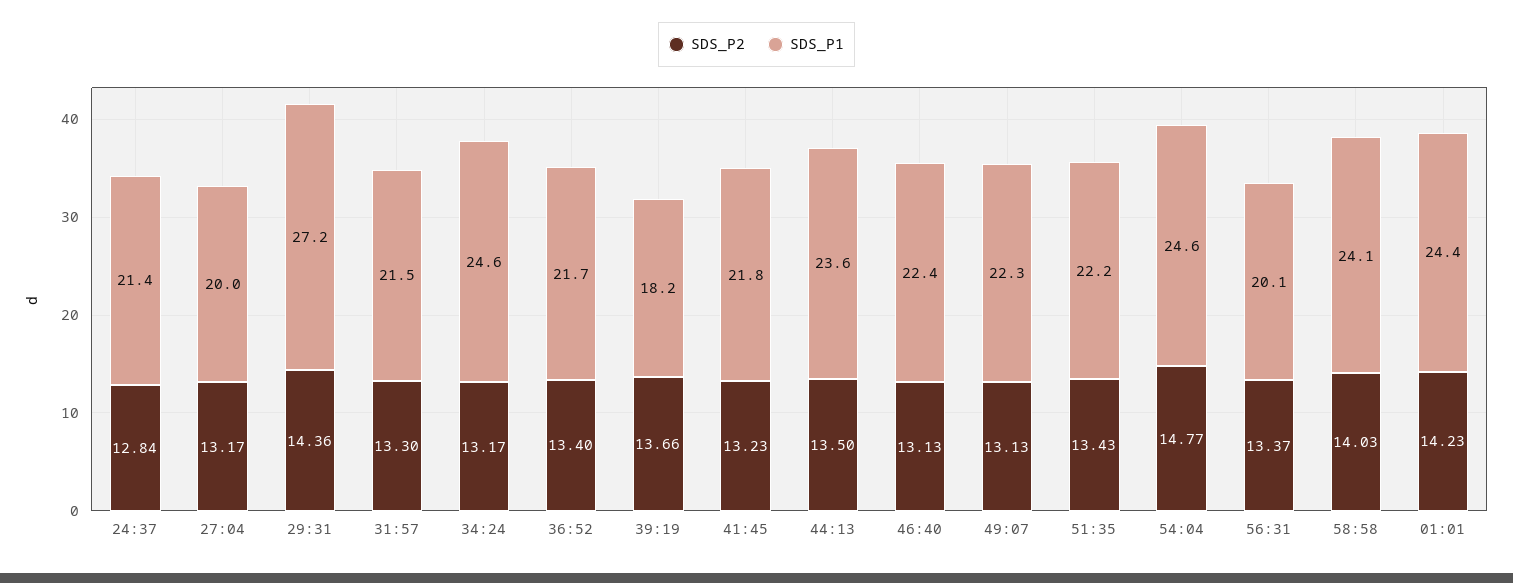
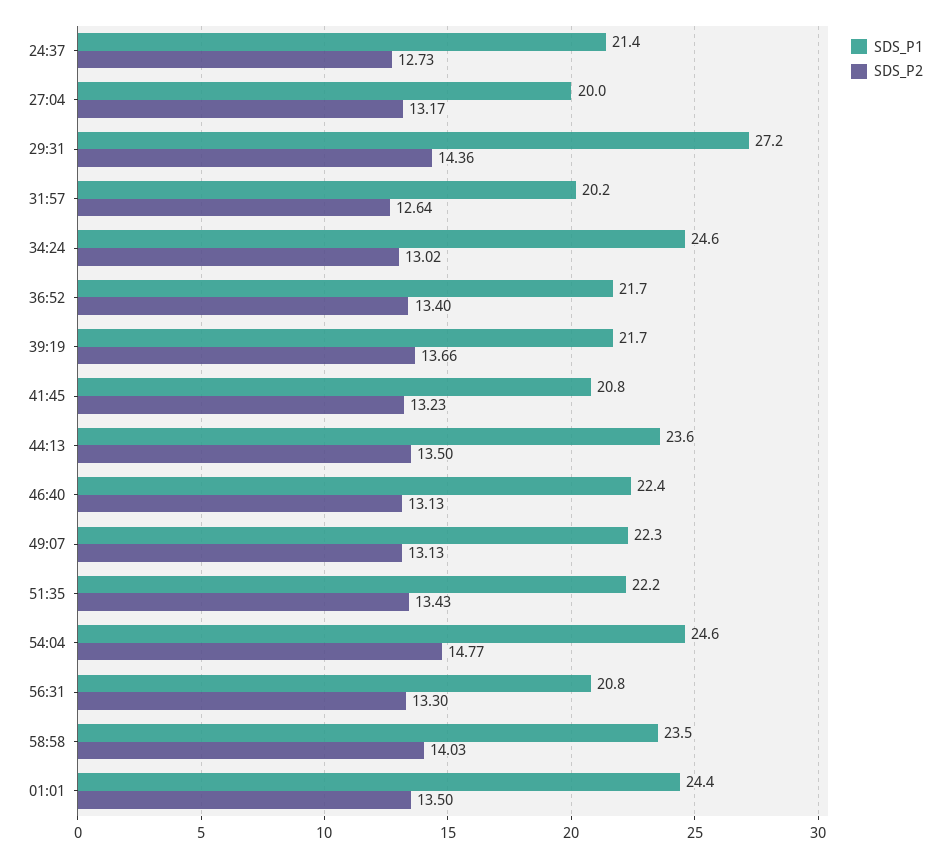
SDS_P2, 24:37: 12.84 -> 12.73
SDS_P2, 31:57: 13.3 -> 12.64
SDS_P1, 31:57: 21.5 -> 20.2
SDS_P2, 34:24: 13.17 -> 13.02
SDS_P1, 39:19: 18.2 -> 21.7
SDS_P1, 41:45: 21.8 -> 20.8
SDS_P2, 56:31: 13.37 -> 13.3
SDS_P1, 56:31: 20.1 -> 20.8
SDS_P1, 58:58: 24.1 -> 23.5
SDS_P2, 01:01: 14.23 -> 13.5

